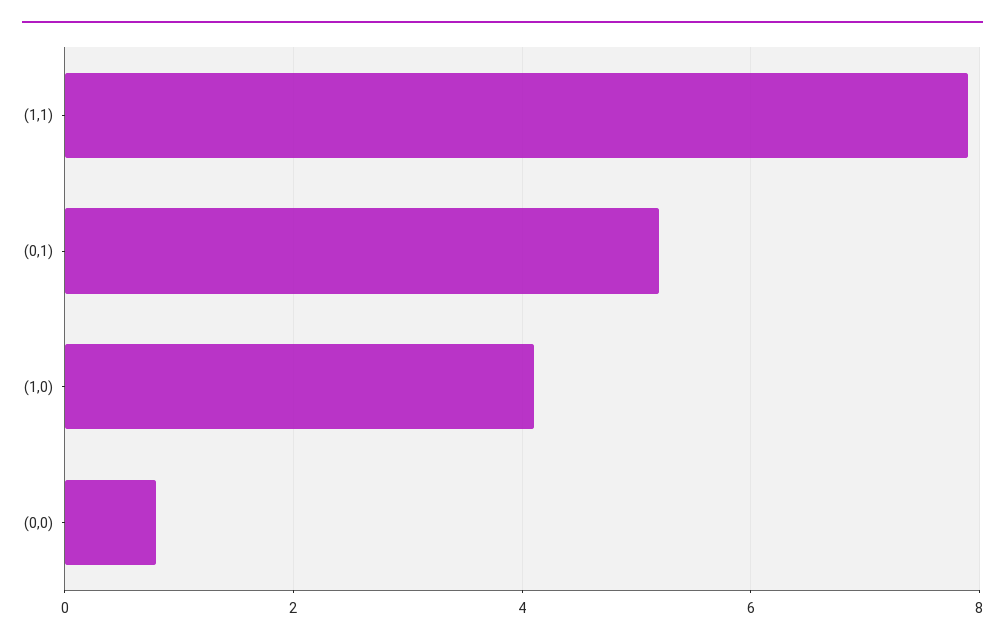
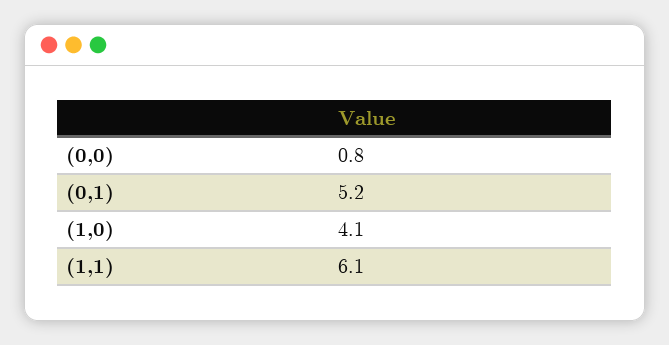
(1,1): 8 -> 6.1

